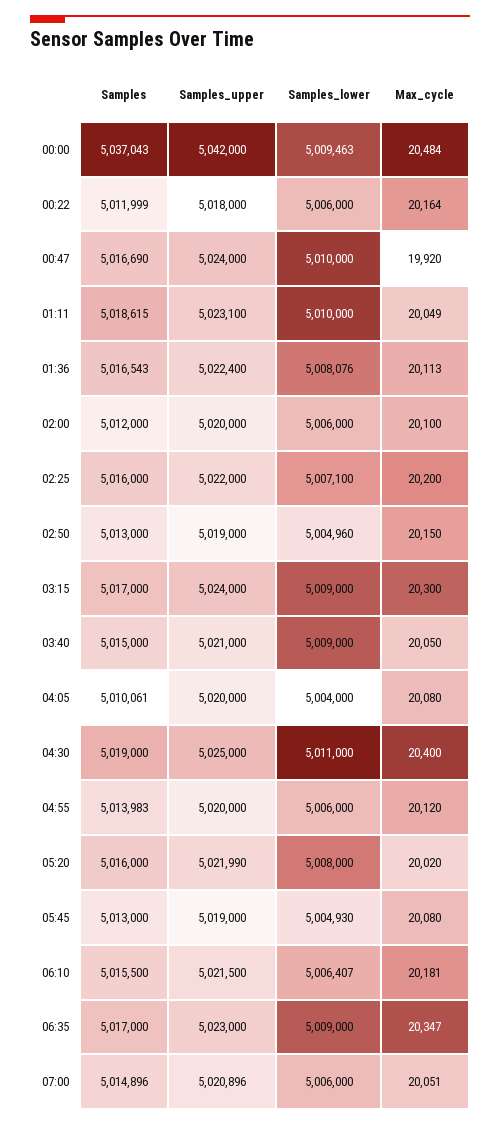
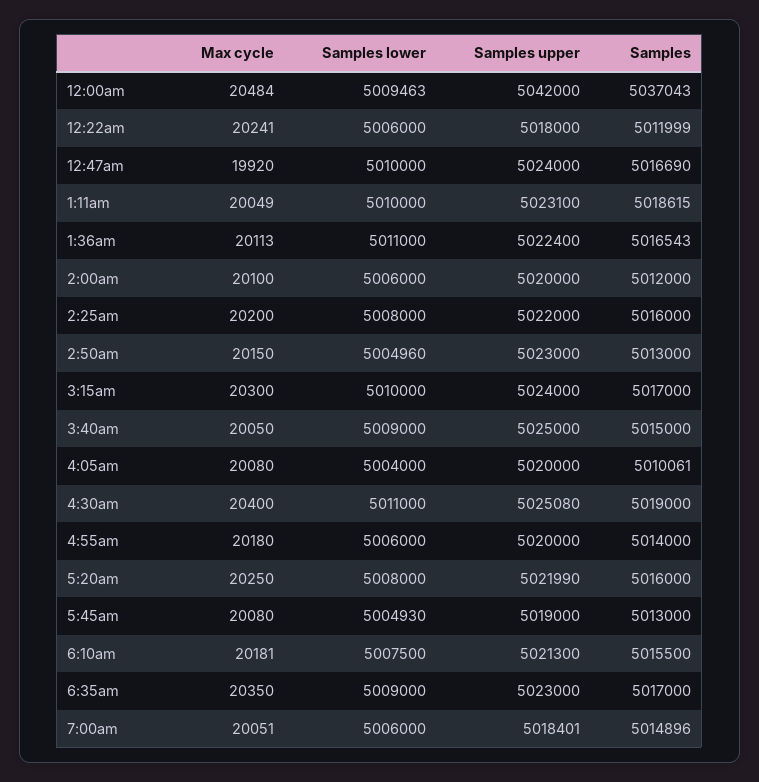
Max_cycle, 00:22: 20164 -> 20241
Samples_lower, 01:36: 5008076 -> 5011000
Samples_lower, 02:25: 5007100 -> 5008000
Samples_upper, 02:50: 5019000 -> 5023000
Samples_lower, 03:15: 5009000 -> 5010000
Samples_upper, 03:40: 5021000 -> 5025000
Samples_upper, 04:30: 5025000 -> 5025080
Samples, 04:55: 5013983 -> 5014000
Max_cycle, 04:55: 20120 -> 20180
Max_cycle, 05:20: 20020 -> 20250
Samples_upper, 06:10: 5021500 -> 5021300
Samples_lower, 06:10: 5006407 -> 5007500
Max_cycle, 06:35: 20347 -> 20350
Samples_upper, 07:00: 5020896 -> 5018401

